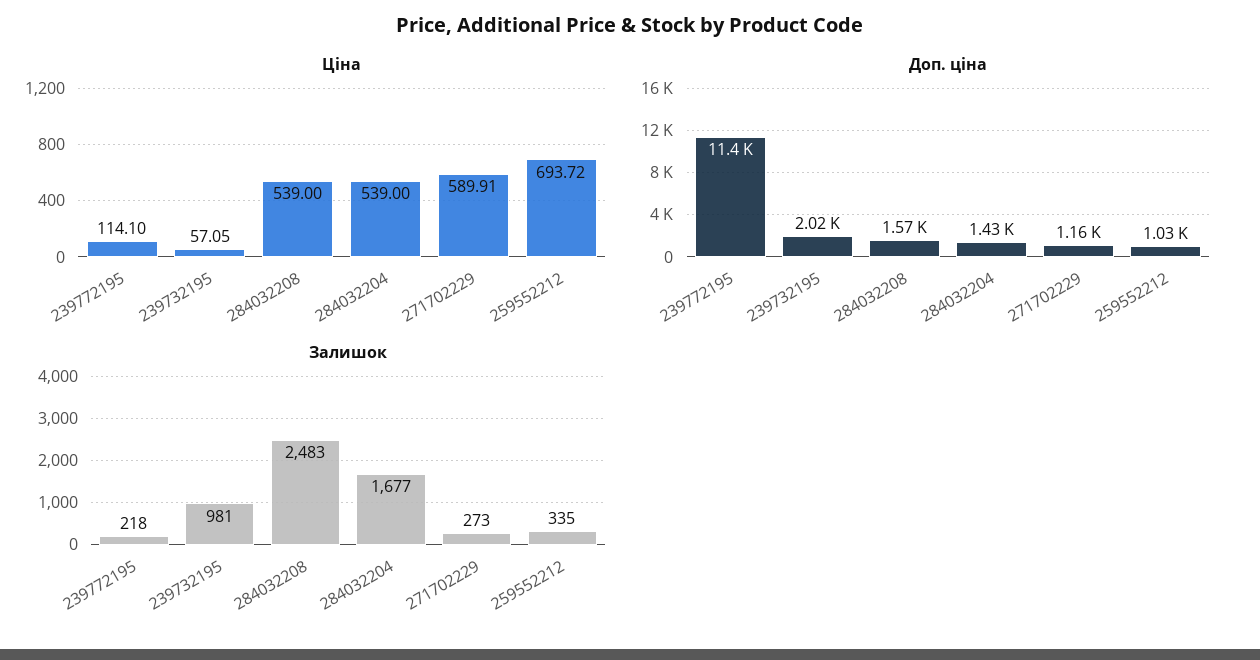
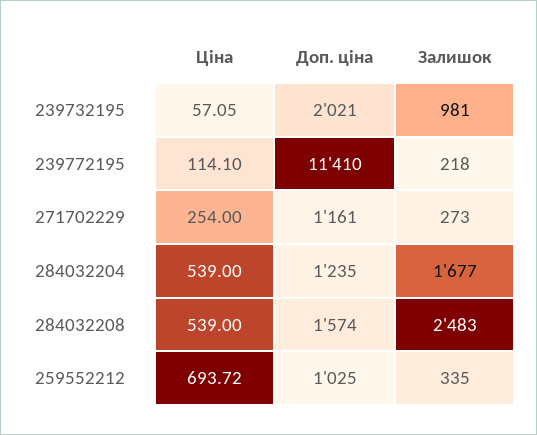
Ціна, 271702229: 589.91 -> 254
Доп. ціна, 284032204: 1430 -> 1235

